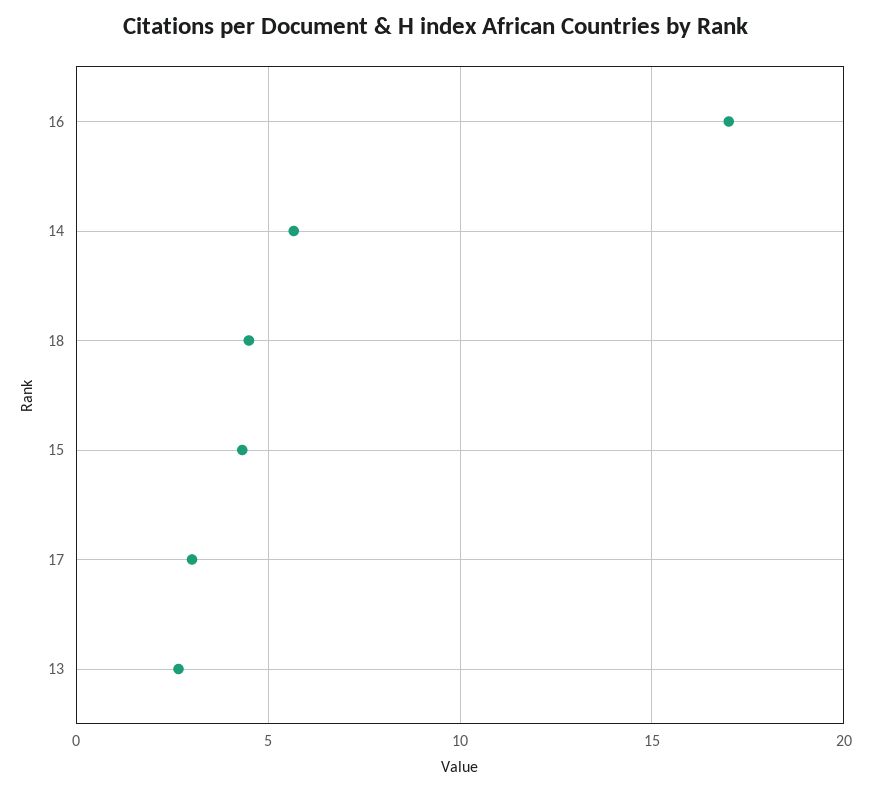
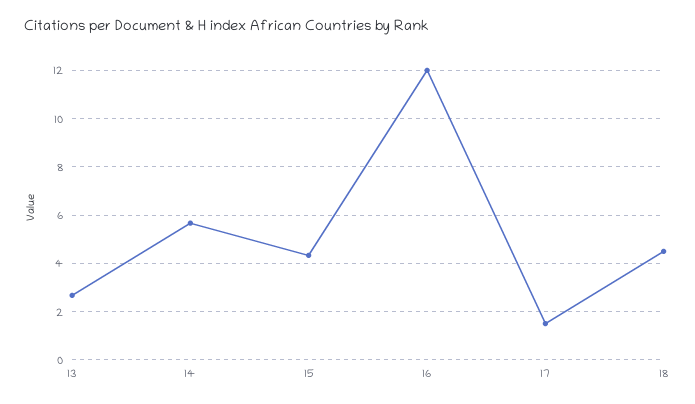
16: 17 -> 12
17: 3 -> 1.5

